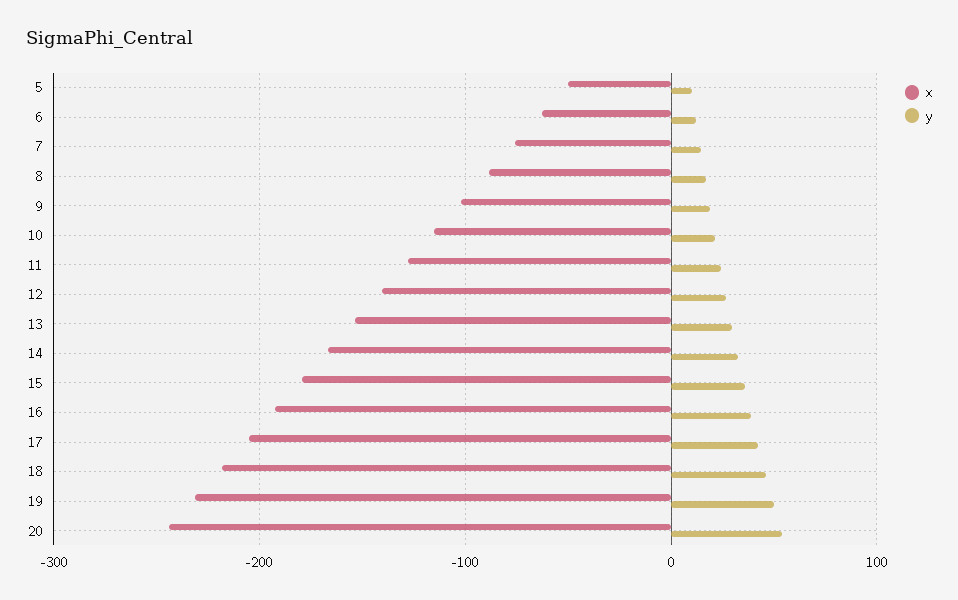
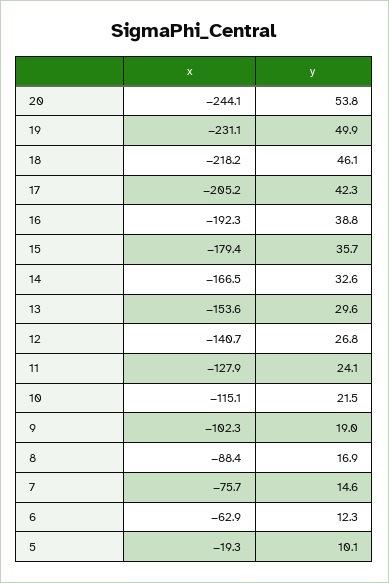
x, 5: -50 -> -19.3

